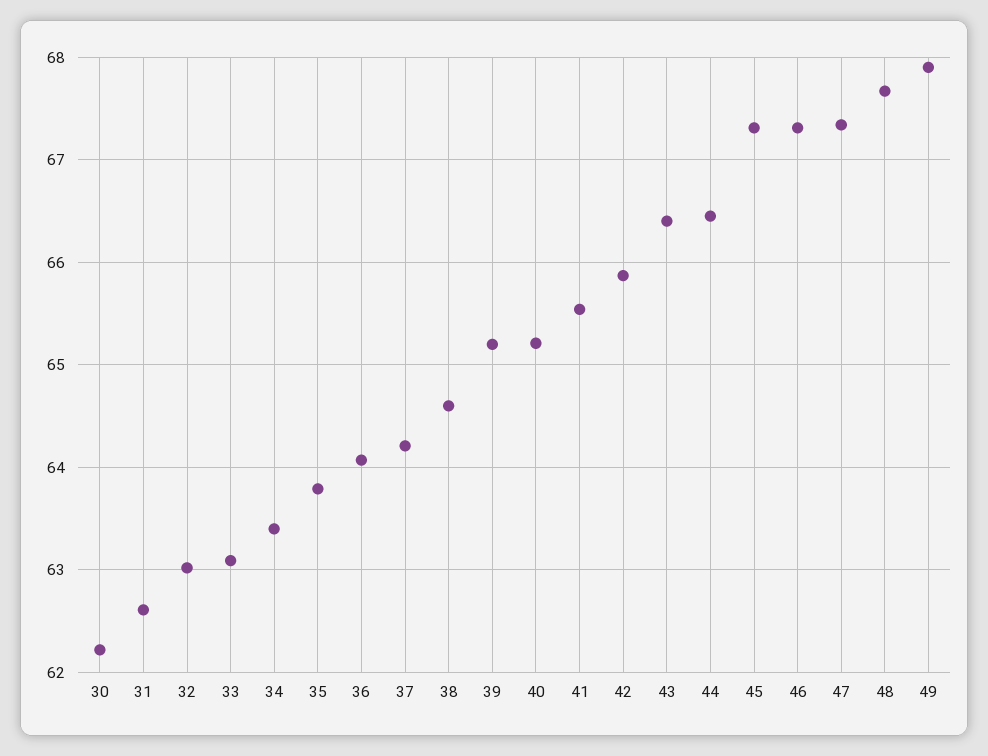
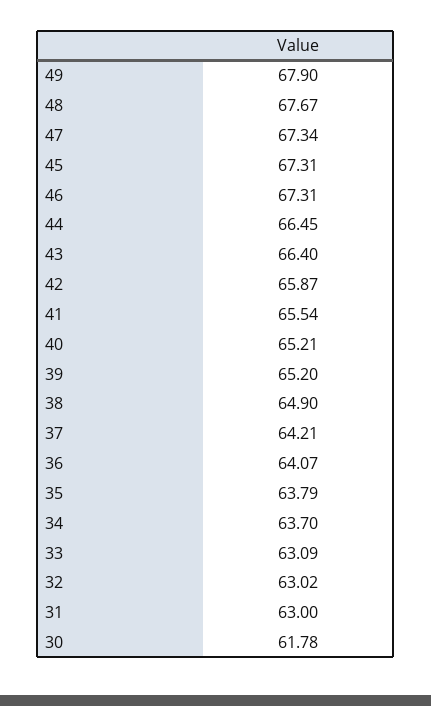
30: 62.2 -> 61.78
31: 62.6 -> 63
34: 63.4 -> 63.7
38: 64.6 -> 64.9

